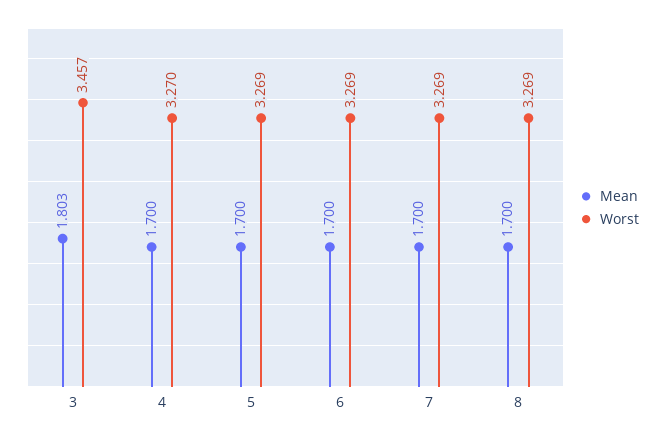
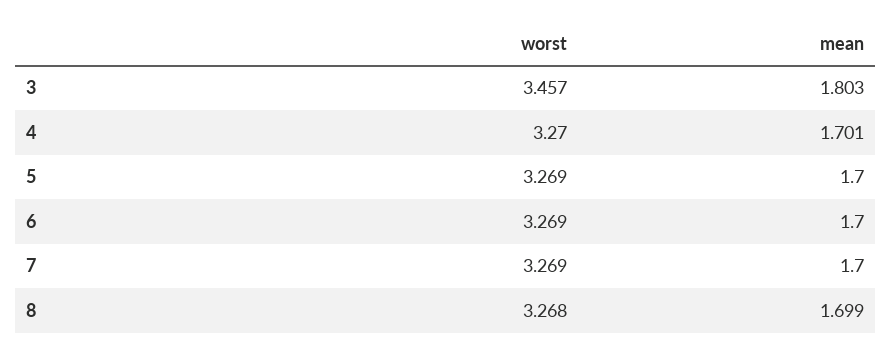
Mean, 4: 1.7 -> 1.701
Mean, 8: 1.7 -> 1.699
Worst, 8: 3.269 -> 3.268

